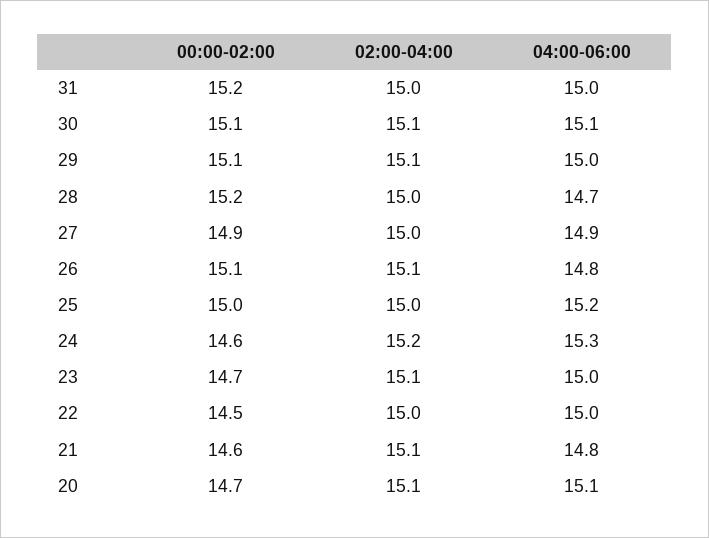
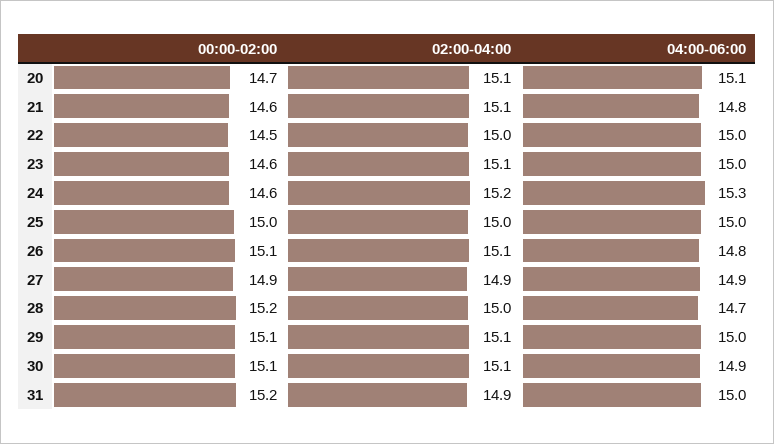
02:00-04:00, 31: 15 -> 14.9
04:00-06:00, 30: 15.1 -> 14.9
02:00-04:00, 27: 15 -> 14.9
04:00-06:00, 25: 15.2 -> 15
00:00-02:00, 23: 14.7 -> 14.6

